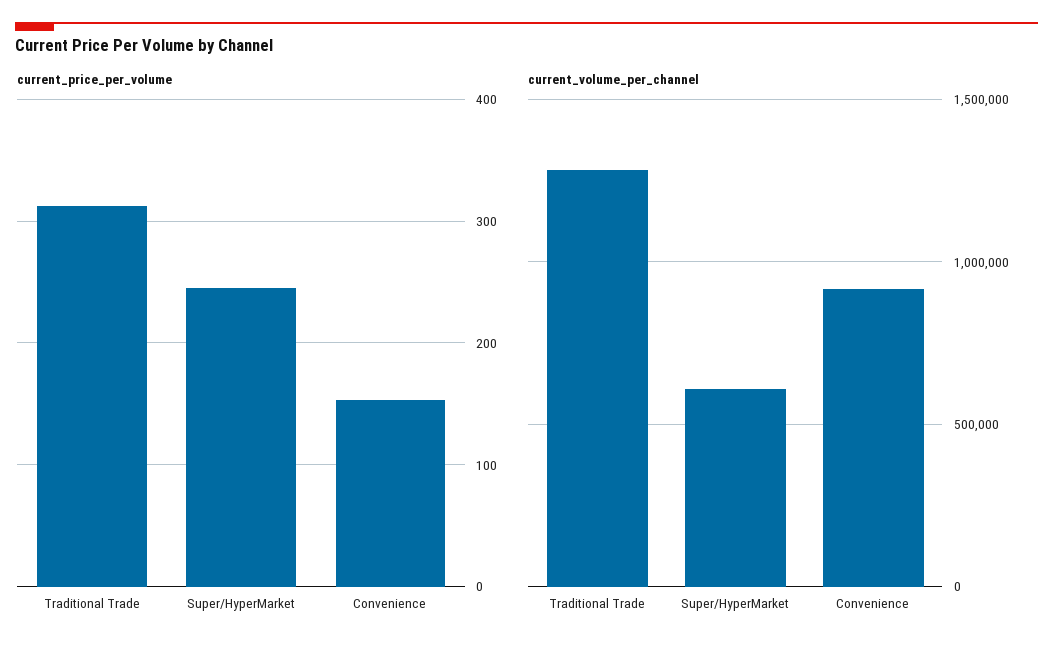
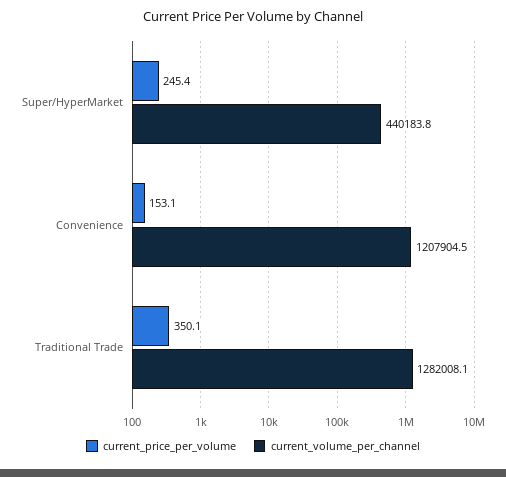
current_price_per_volume, Traditional Trade: 310 -> 350.1
current_volume_per_channel, Super/HyperMarket: 600000 -> 440183.8
current_volume_per_channel, Convenience: 900000 -> 1207904.5

